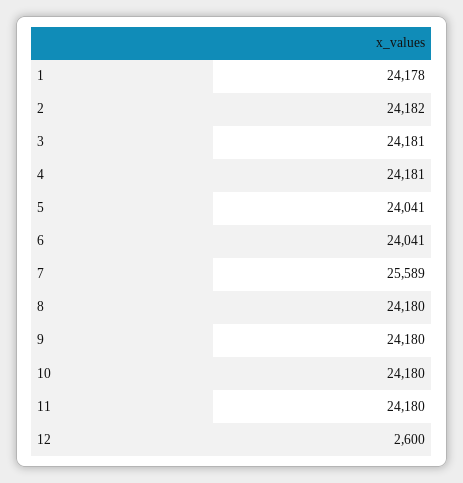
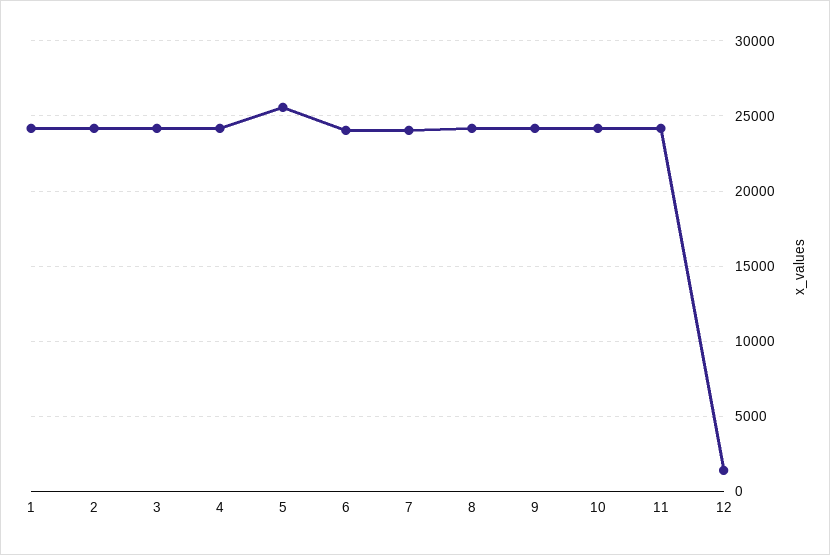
5: 24041 -> 25500
7: 25589 -> 24000
12: 2600 -> 1500

